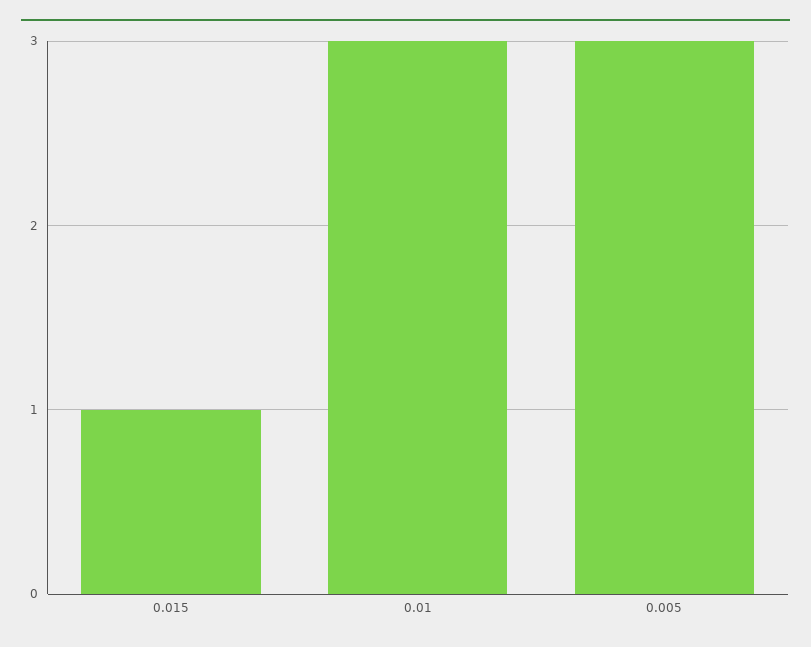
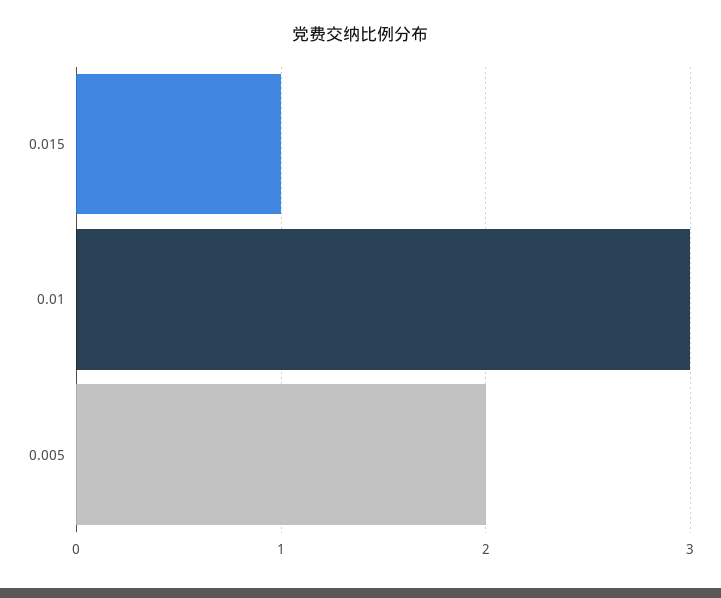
0.005: 3 -> 2

